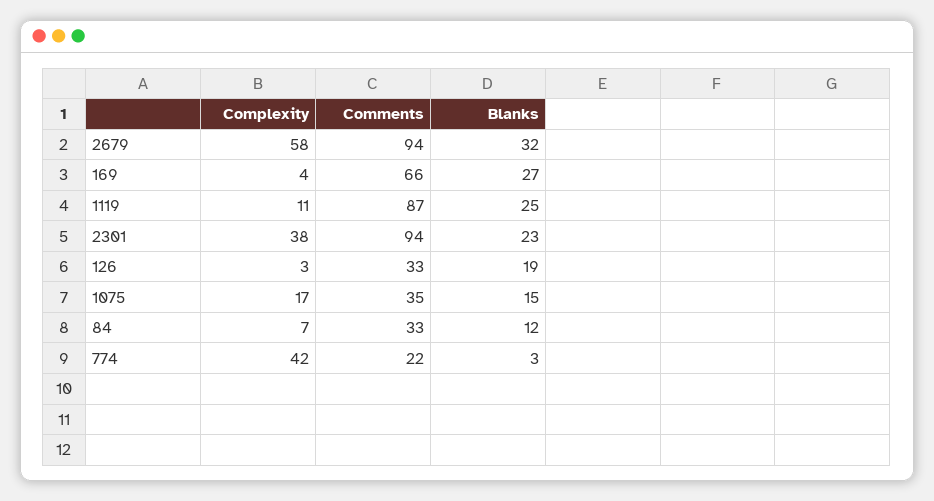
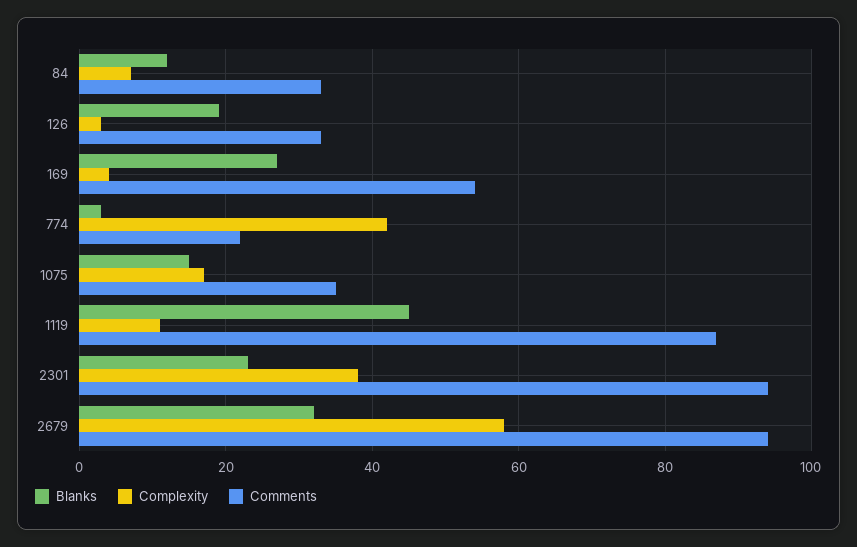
Comments, 169: 66 -> 55
Blanks, 1119: 25 -> 45

